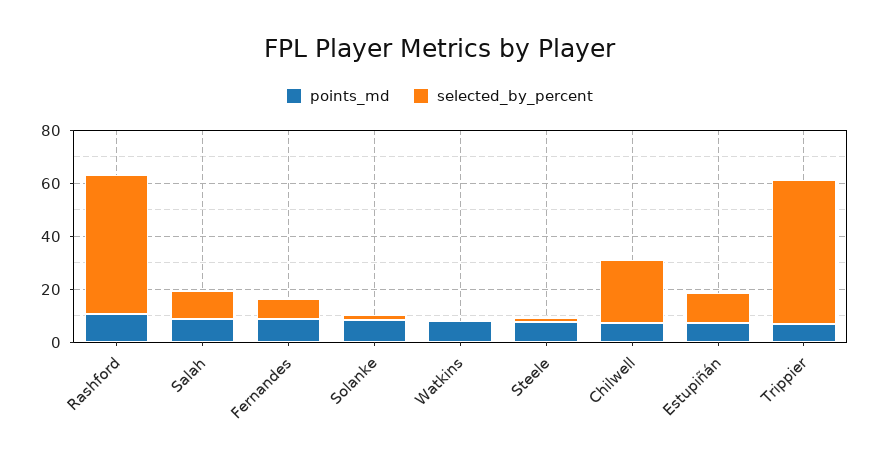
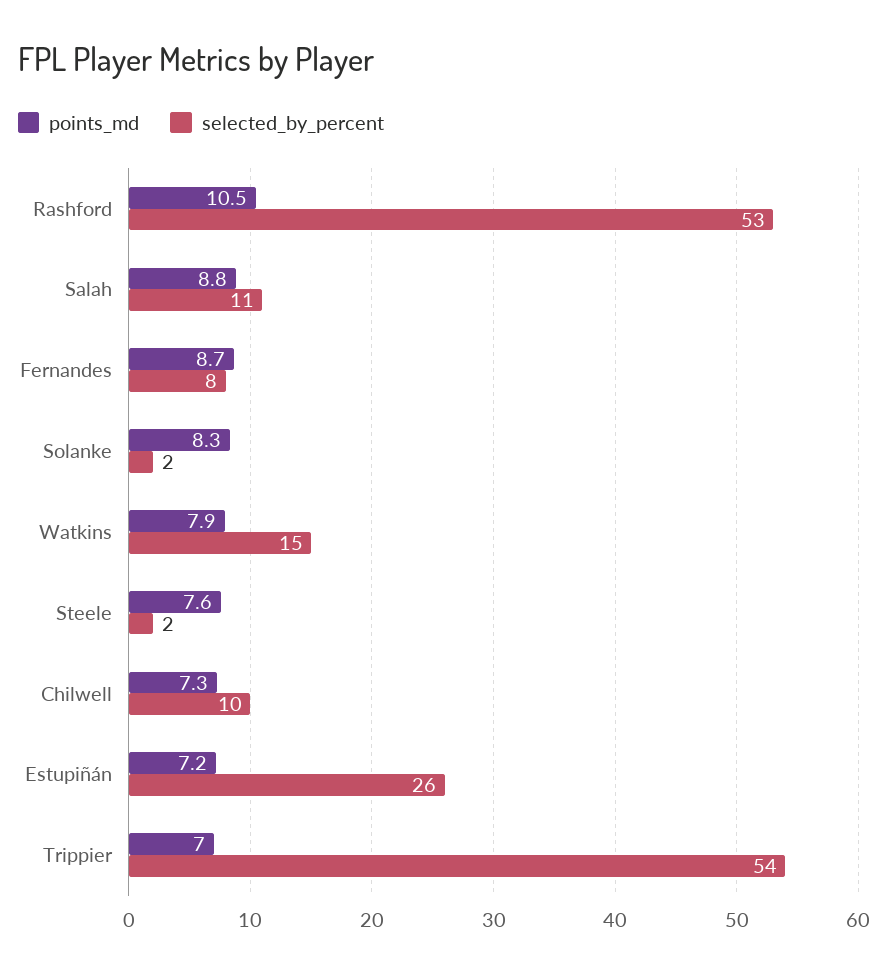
selected_by_percent, Watkins: 0 -> 15
selected_by_percent, Chilwell: 25 -> 10
selected_by_percent, Estupiñán: 10 -> 26

